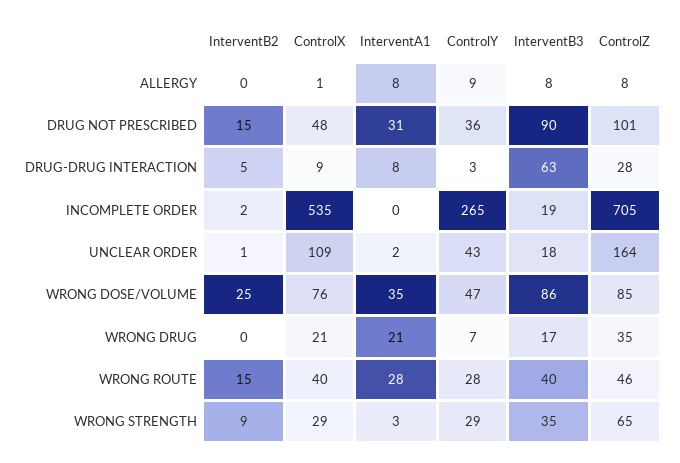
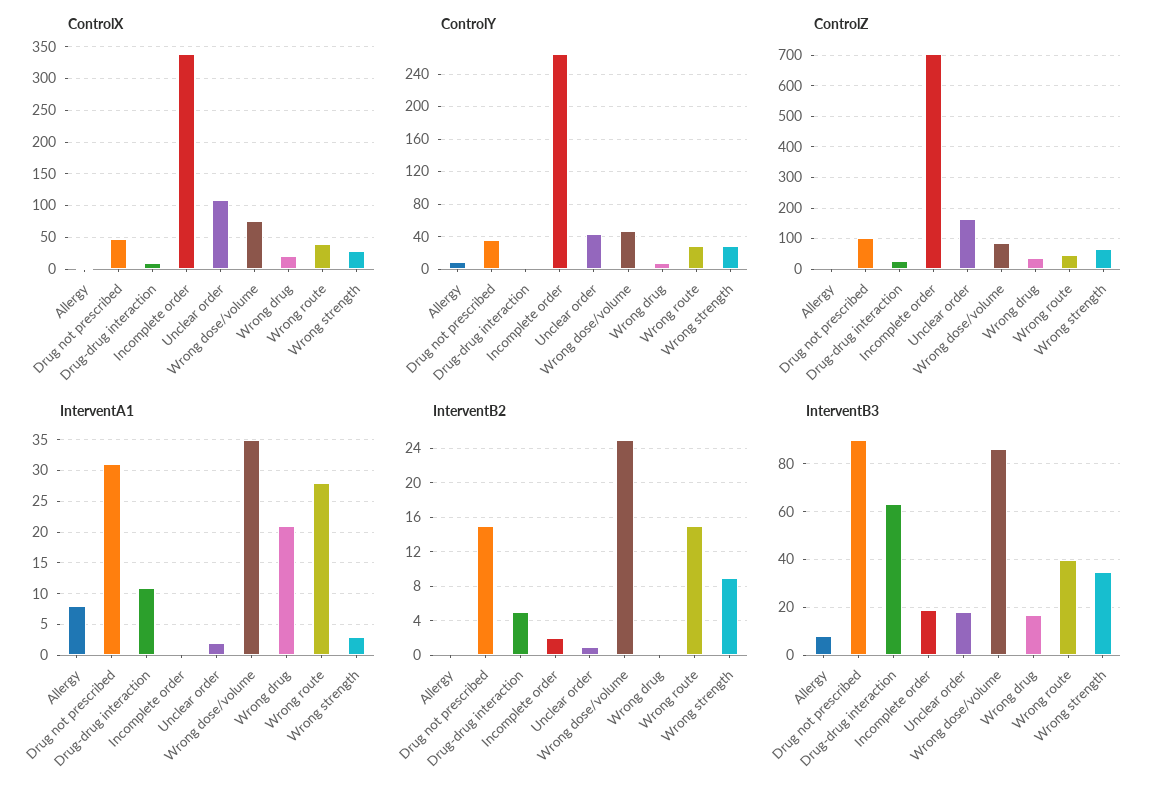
InterventA1, DRUG-DRUG INTERACTION: 8 -> 11
ControlX, INCOMPLETE ORDER: 535 -> 340

